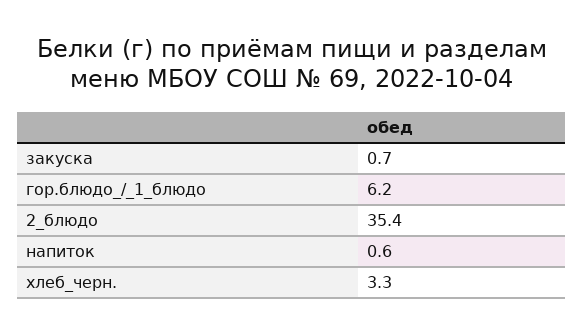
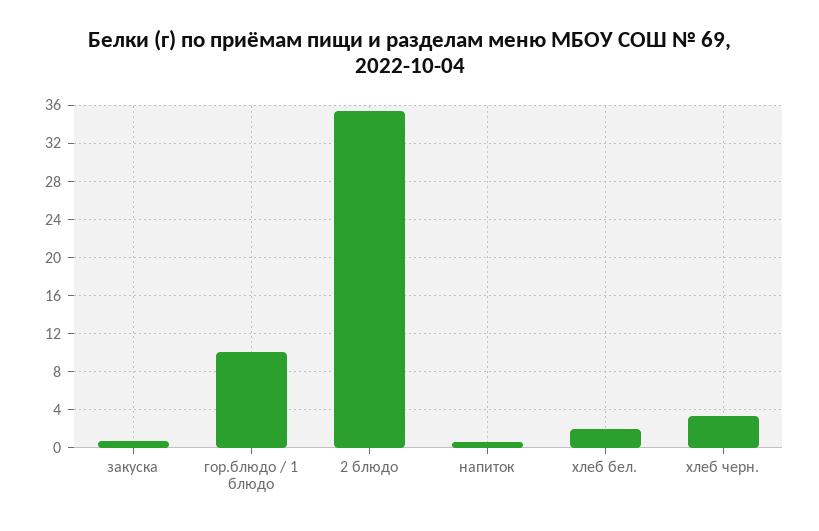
гор.блюдо_/_1_блюдо: 6.2 -> 10
хлеб бел.: none -> 2

